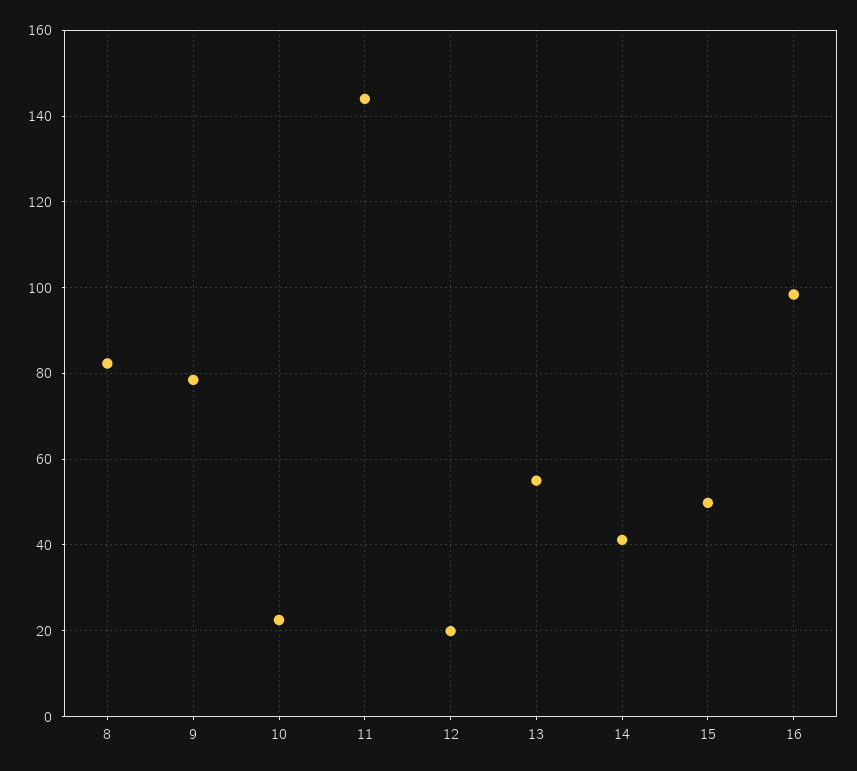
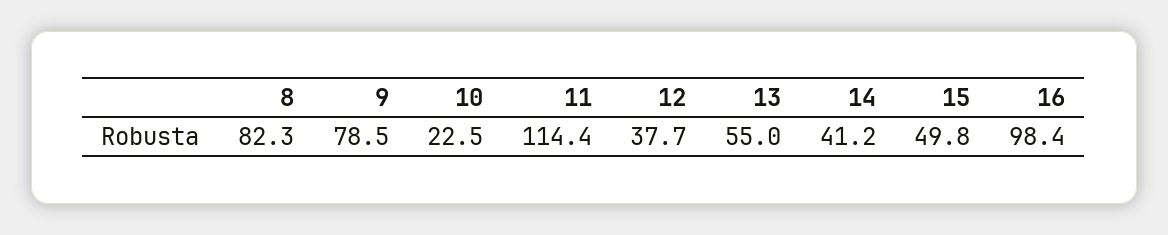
11: 144 -> 114.4
12: 20 -> 37.7

